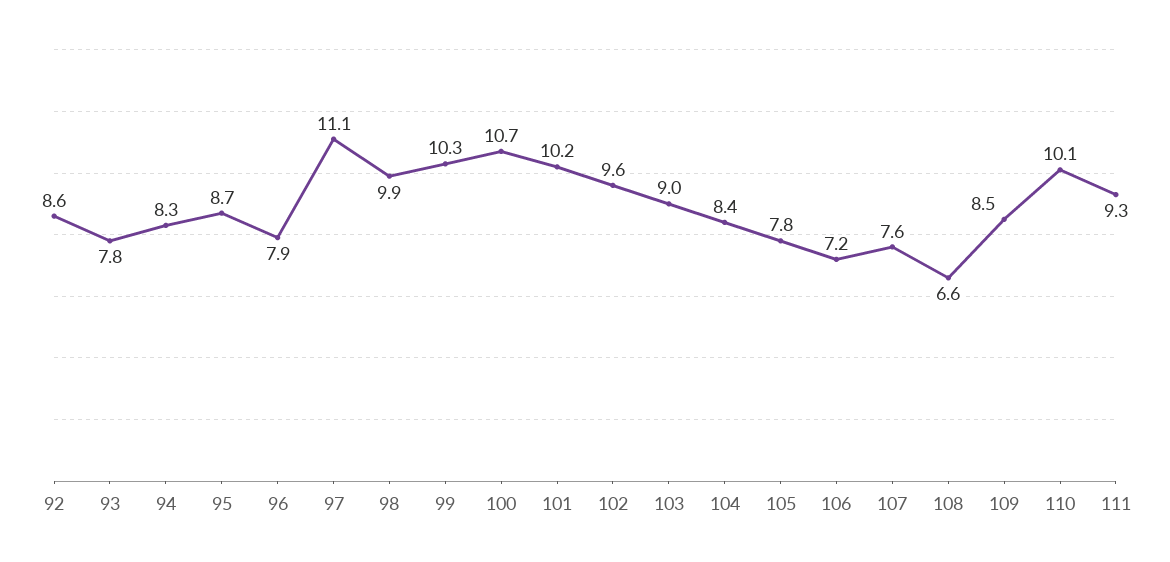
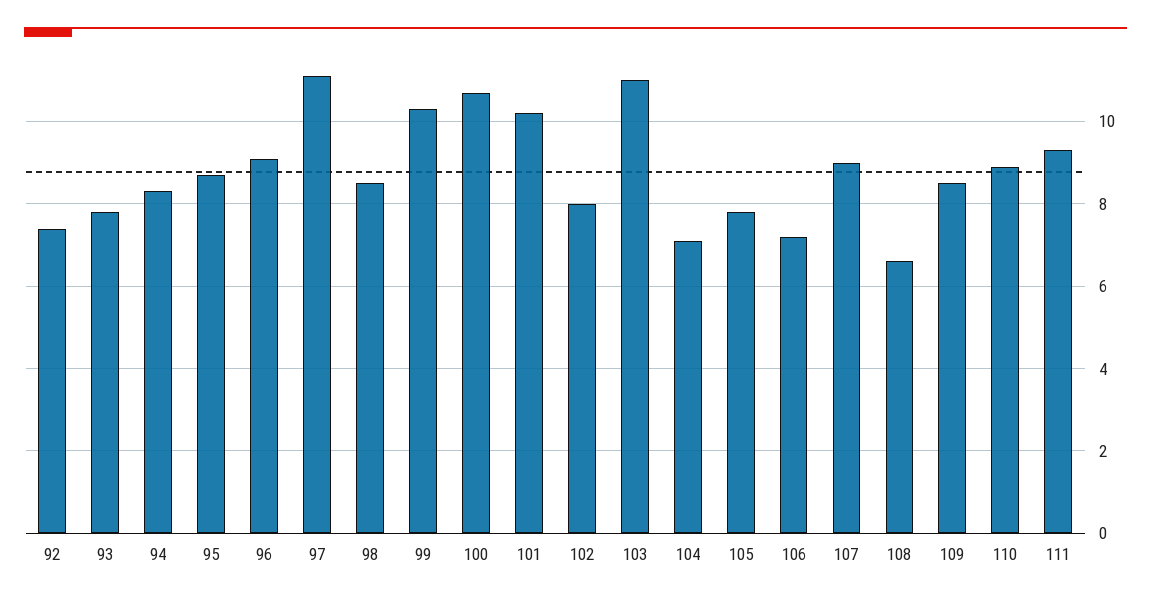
92: 8.6 -> 7.5
96: 7.9 -> 9
98: 9.9 -> 8.5
102: 9.6 -> 8
103: 9 -> 11
104: 8.4 -> 7
107: 7.6 -> 9
110: 10.1 -> 9

